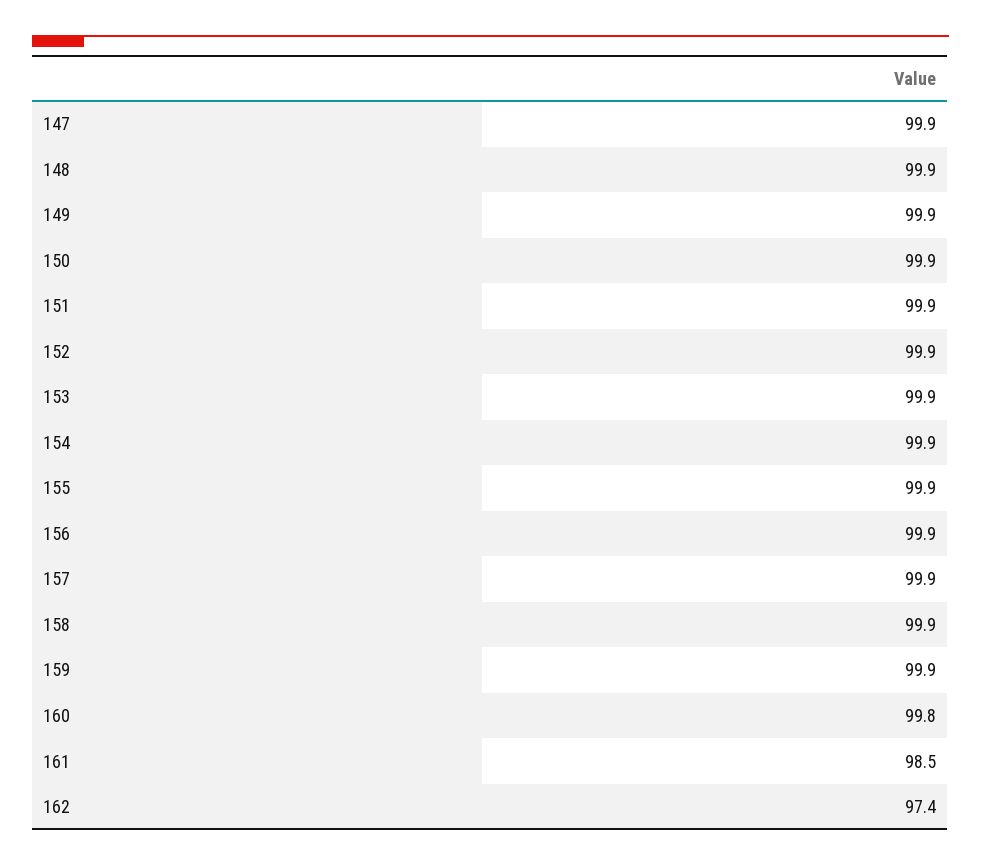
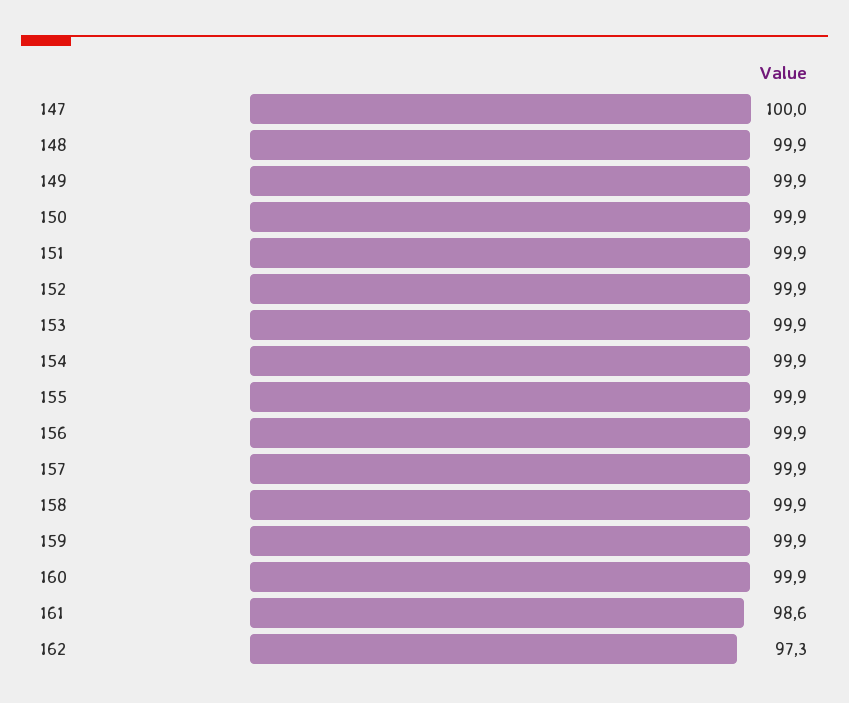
147: 99.9 -> 100
160: 99.8 -> 99.9
161: 98.5 -> 98.6
162: 97.4 -> 97.3

